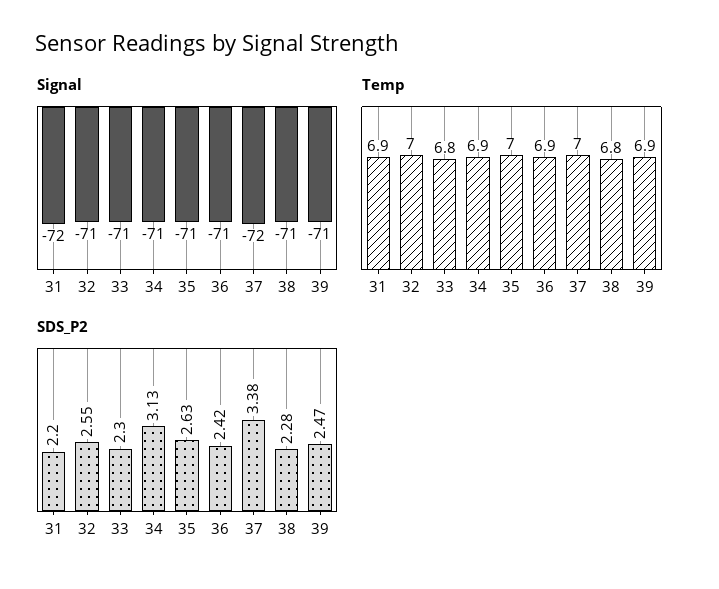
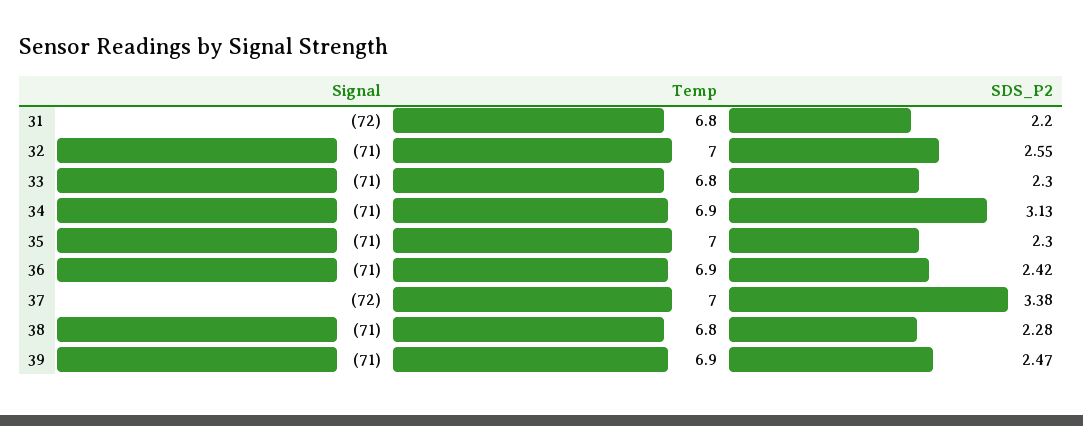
Temp, 31: 6.9 -> 6.8
SDS_P2, 35: 2.63 -> 2.3

